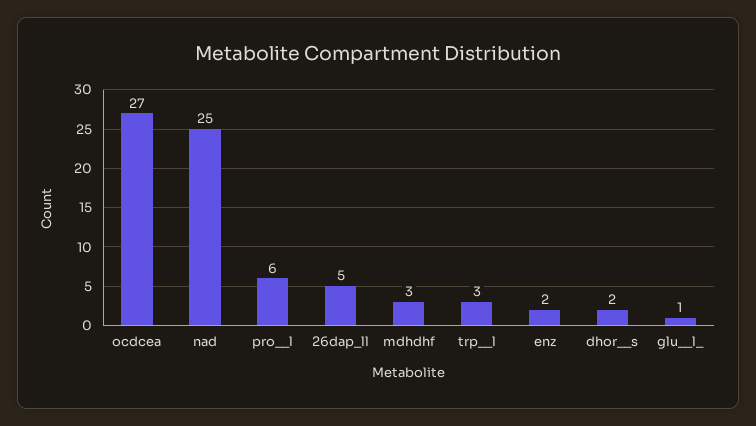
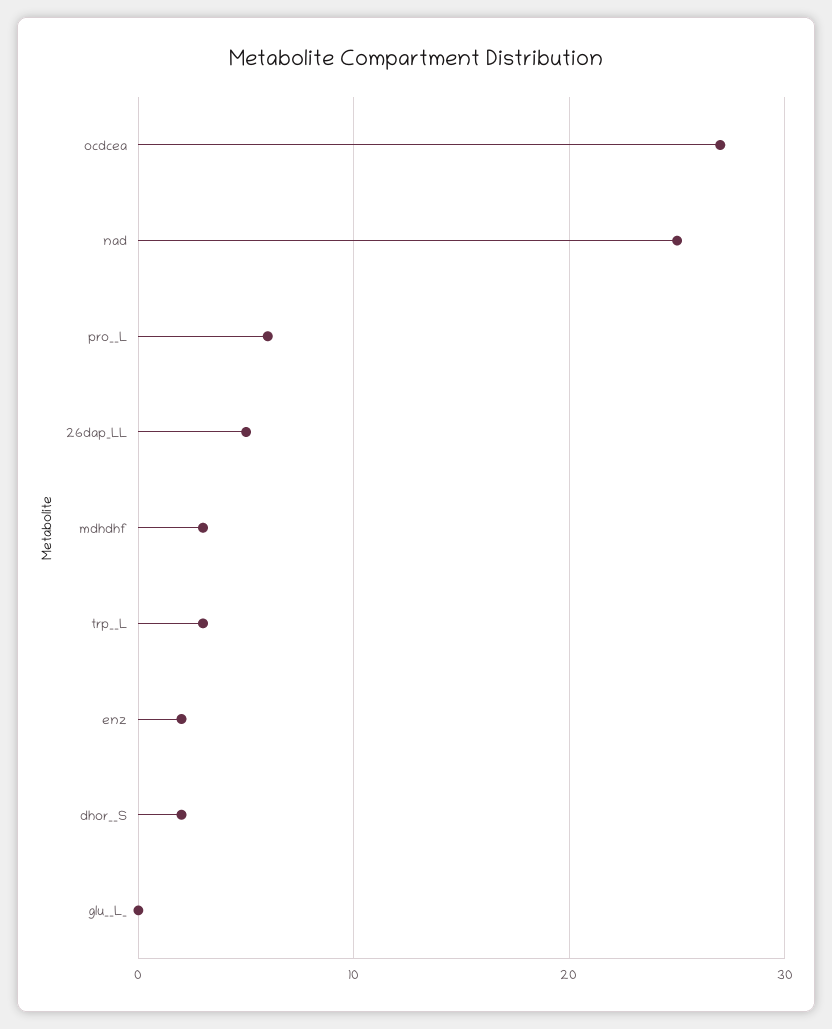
glu__l_: 1 -> 0

